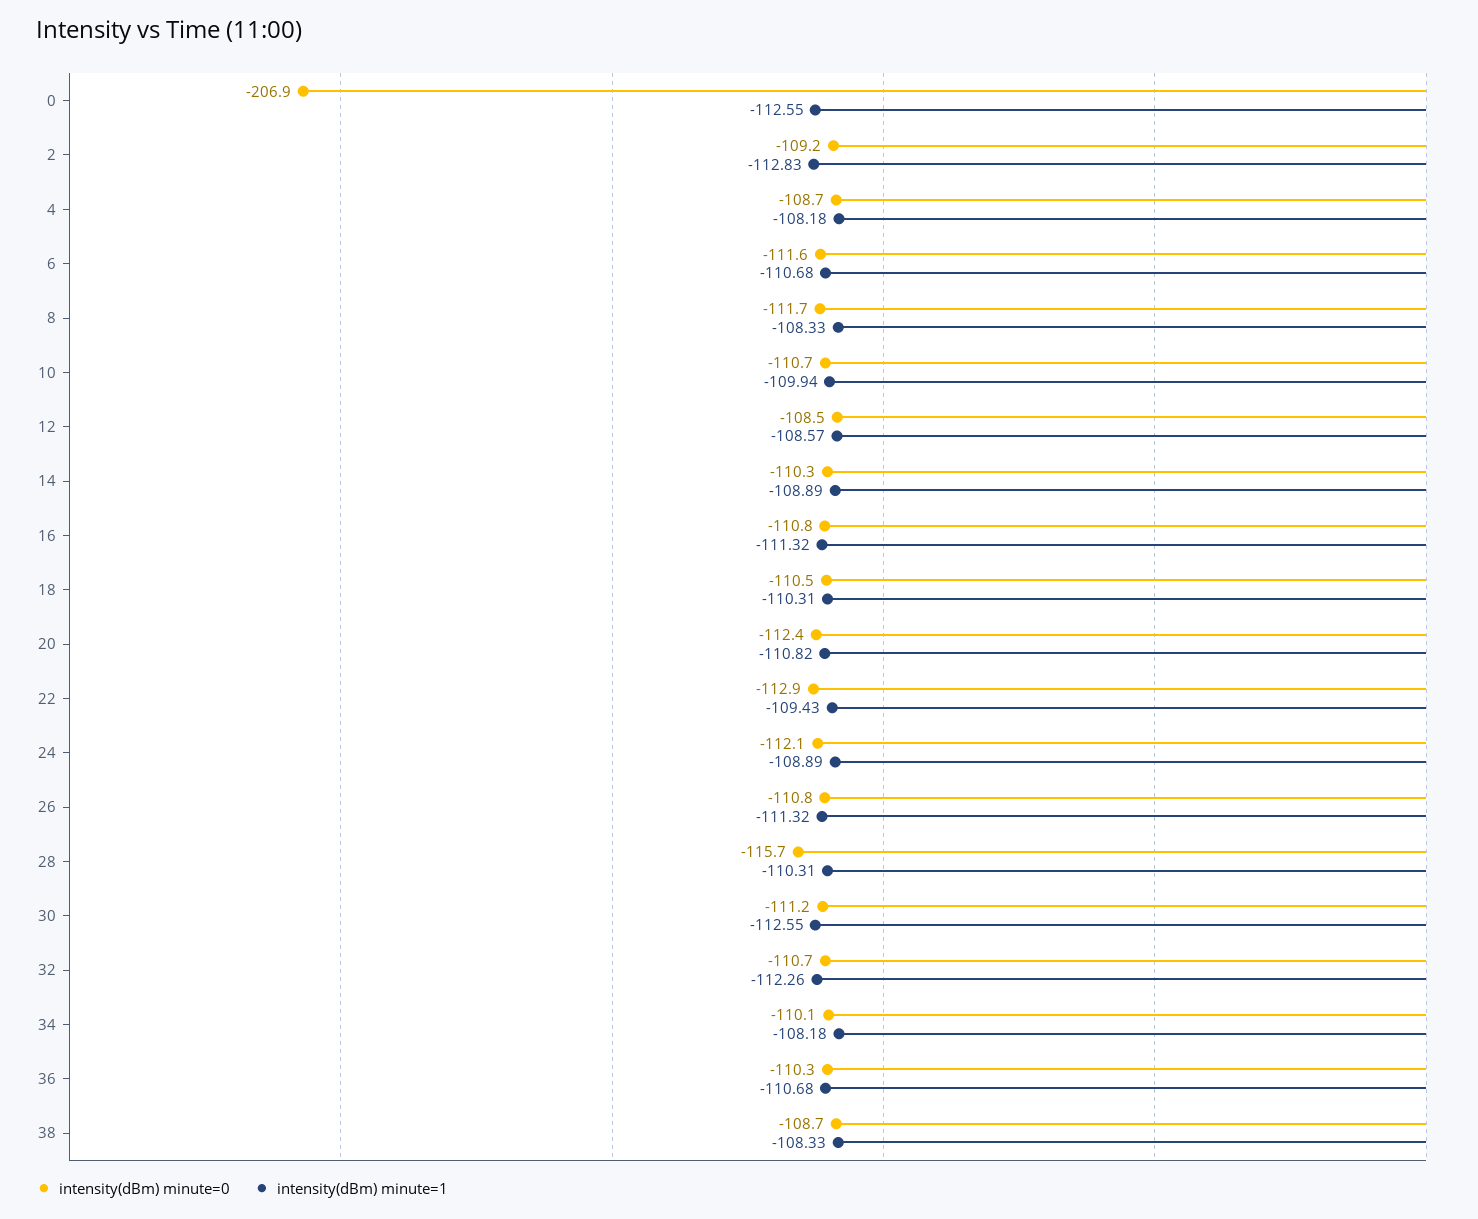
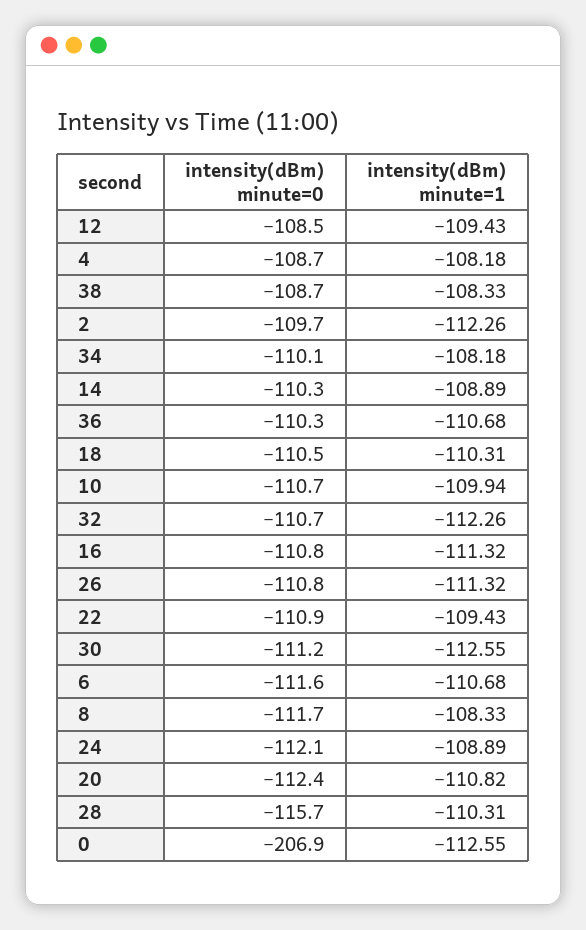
intensity(dBm) minute=0, 2: -109.2 -> -109.7
intensity(dBm) minute=1, 2: -112.83 -> -112.26
intensity(dBm) minute=1, 12: -108.57 -> -109.43
intensity(dBm) minute=0, 22: -112.9 -> -110.9

